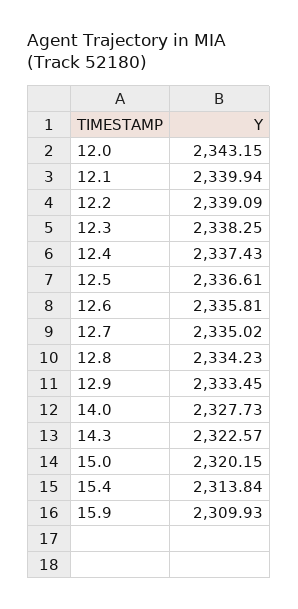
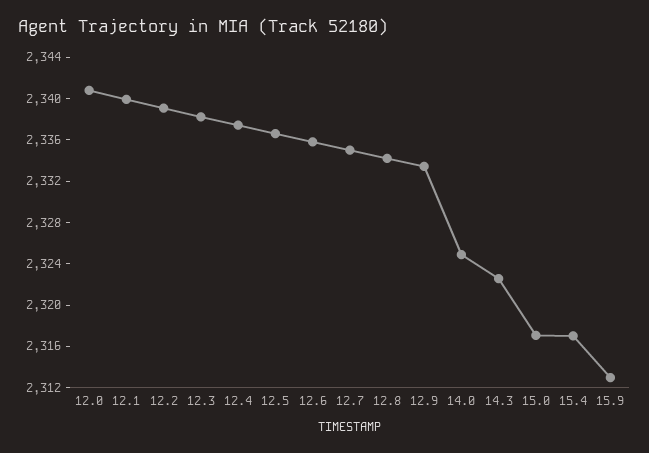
12.0: 2343.15 -> 2341
14.0: 2327.73 -> 2325
15.0: 2320.15 -> 2317
15.4: 2313.84 -> 2317
15.9: 2309.93 -> 2313

